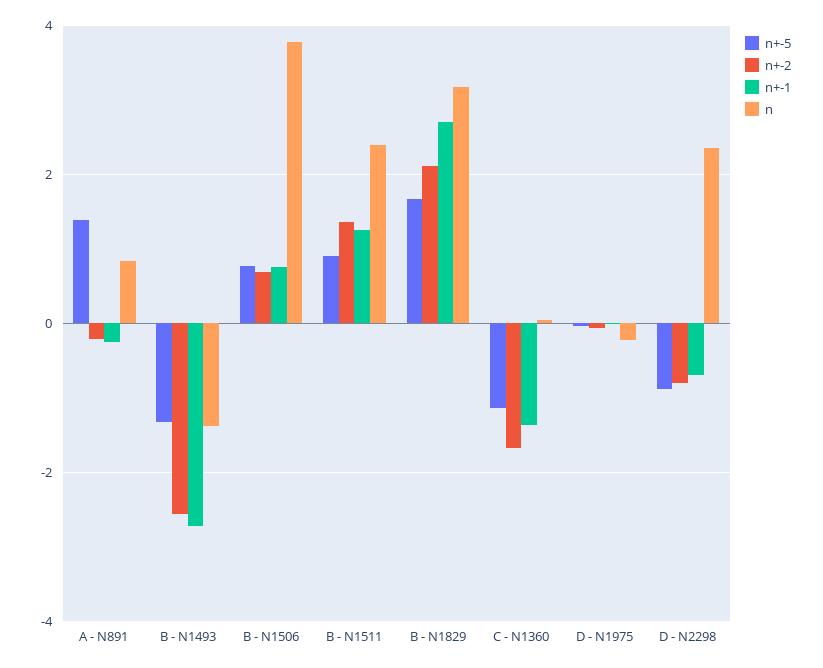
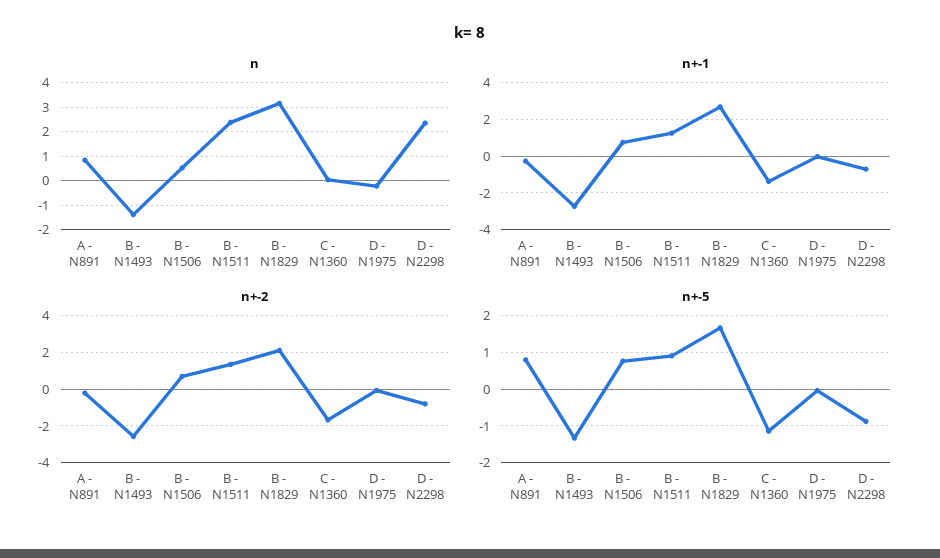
n+-5, A - N891: 1.4 -> 0.8
n, B - N1506: 3.8 -> 0.5

